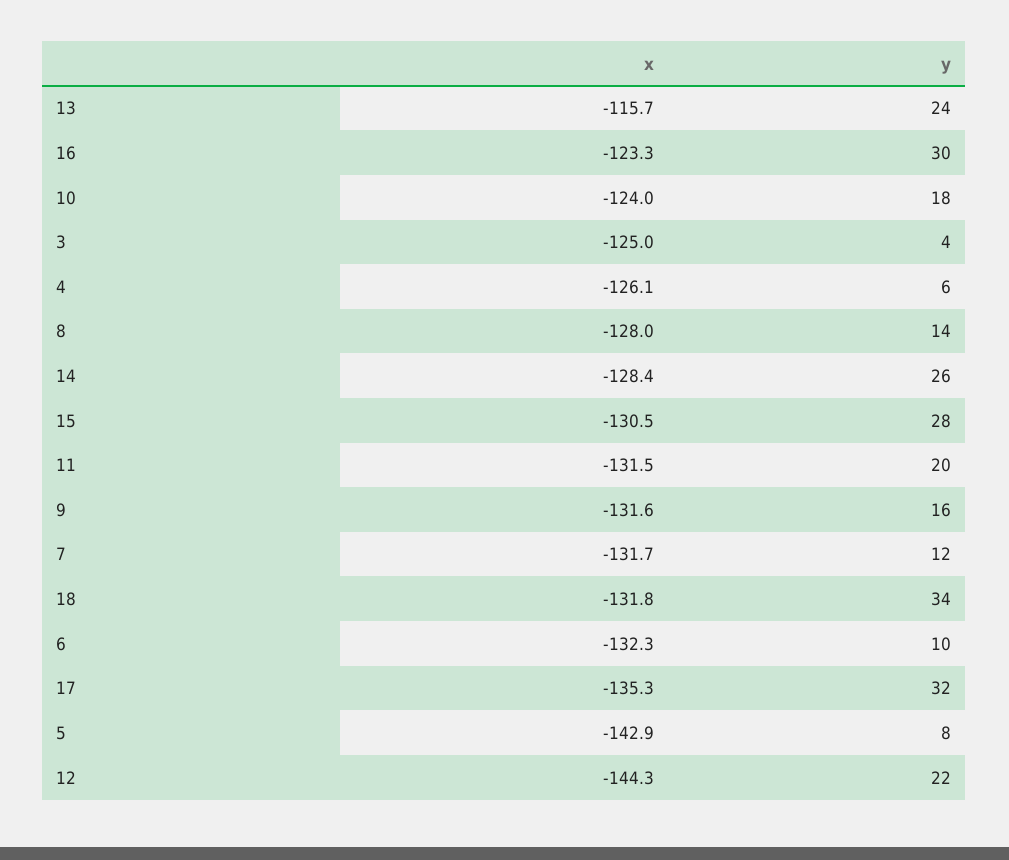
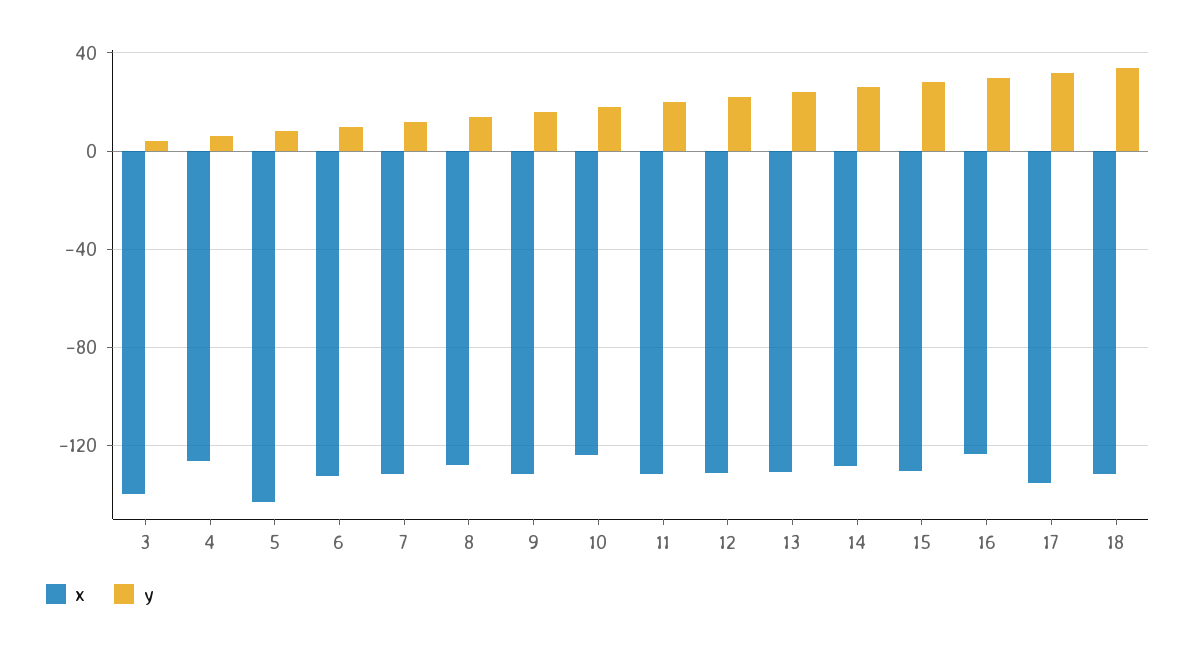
x, 13: -115.7 -> -130
x, 3: -125 -> -140
x, 12: -144.3 -> -130

